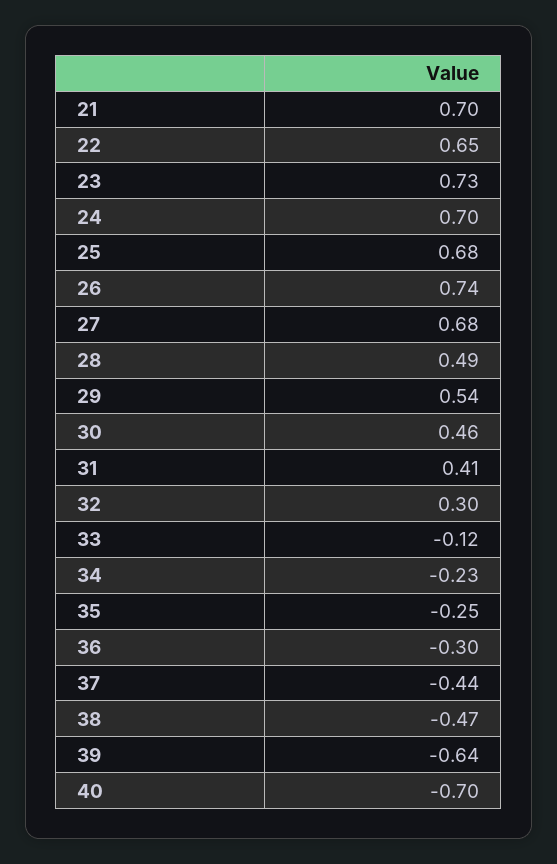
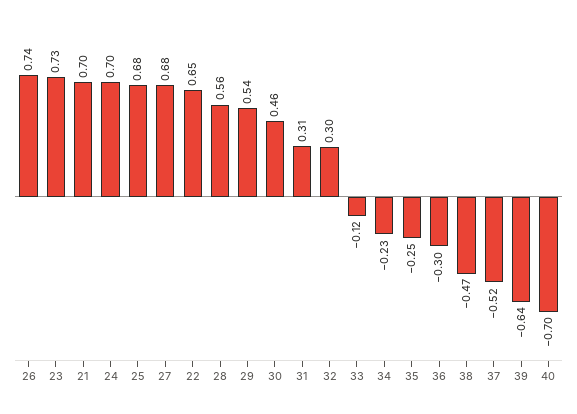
28: 0.49 -> 0.56
31: 0.41 -> 0.31
37: -0.44 -> -0.52

